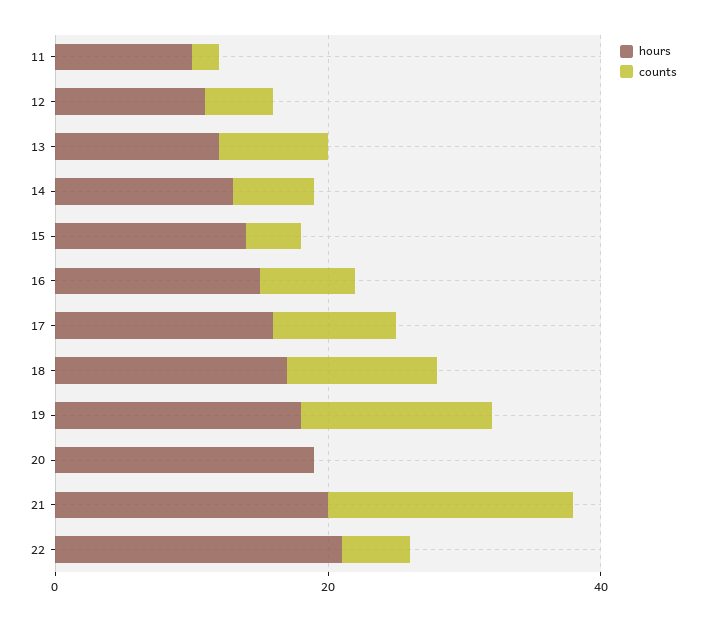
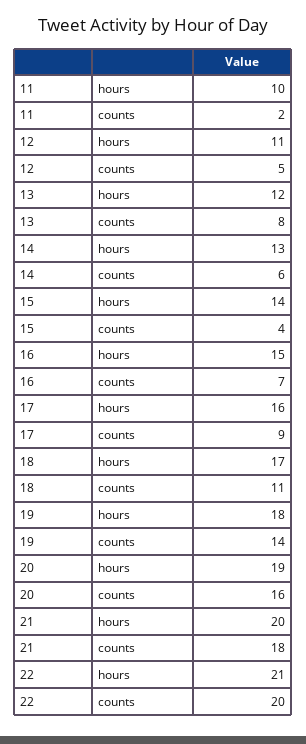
counts, 20: 0 -> 16
counts, 22: 5 -> 20

